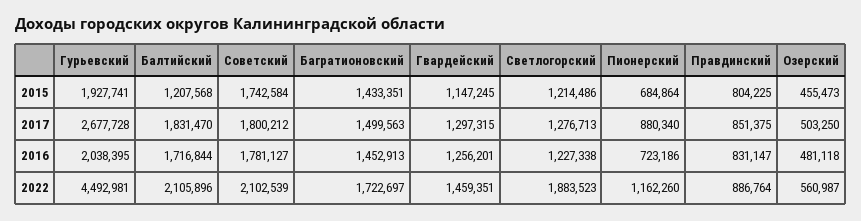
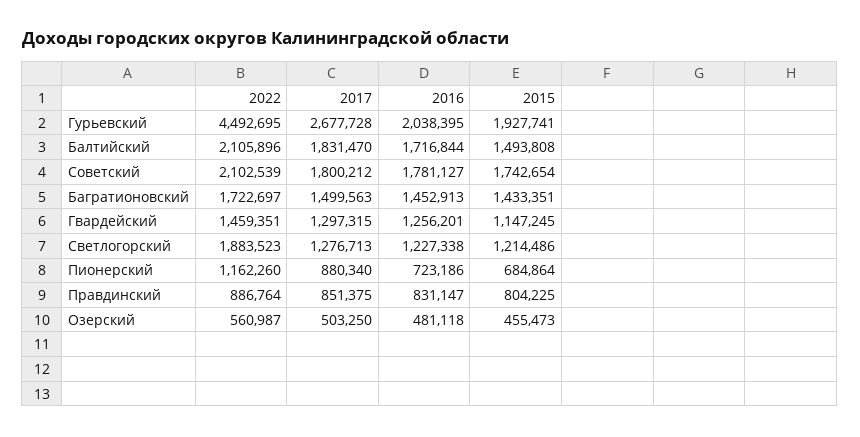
Балтийский, 2015: 1207568 -> 1493808
Советский, 2015: 1742584 -> 1742654
Гурьевский, 2022: 4492981 -> 4492695

